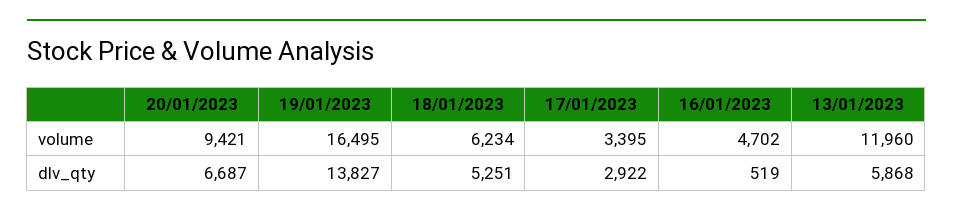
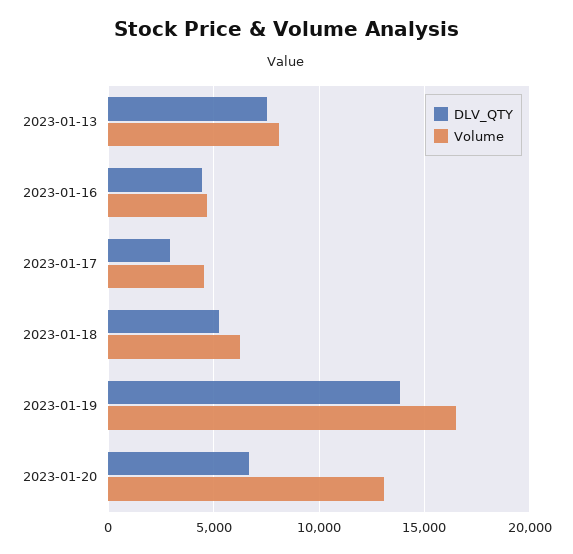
volume, 20/01/2023: 9421 -> 13000
volume, 17/01/2023: 3395 -> 4500
volume, 13/01/2023: 11960 -> 8000
dlv_qty, 16/01/2023: 519 -> 4500
dlv_qty, 13/01/2023: 5868 -> 7500

